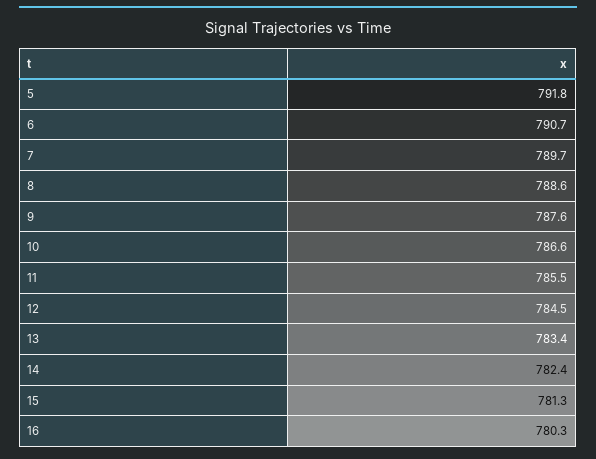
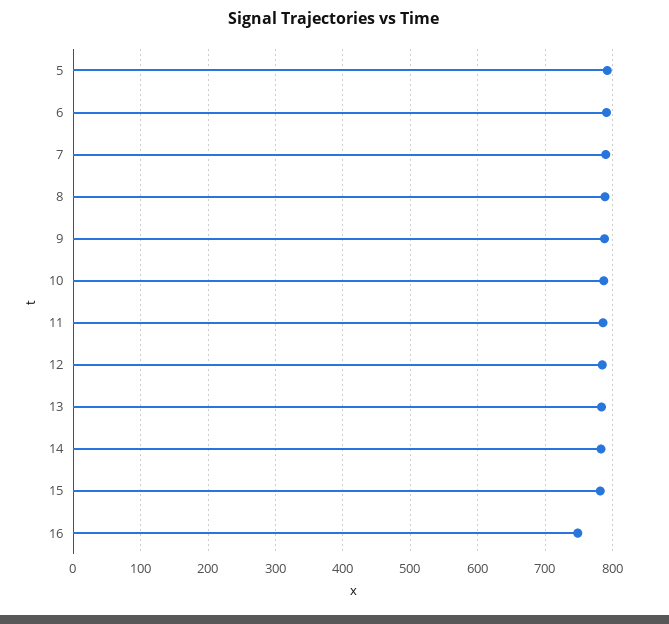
16: 780.3 -> 750

